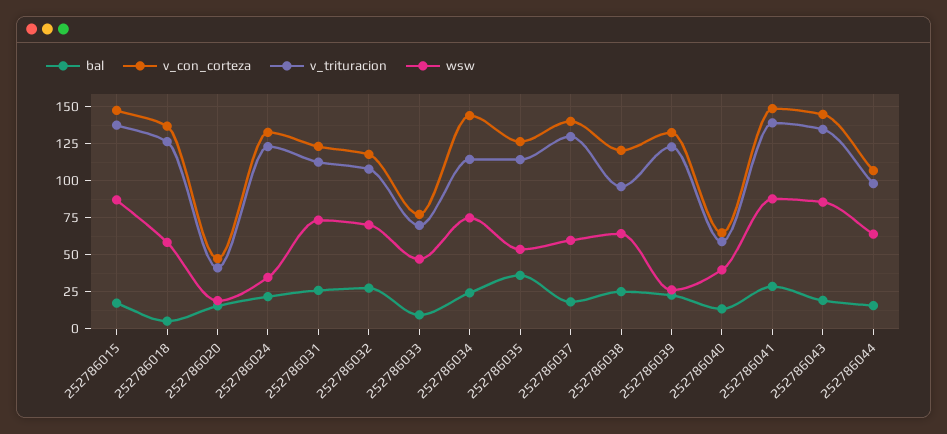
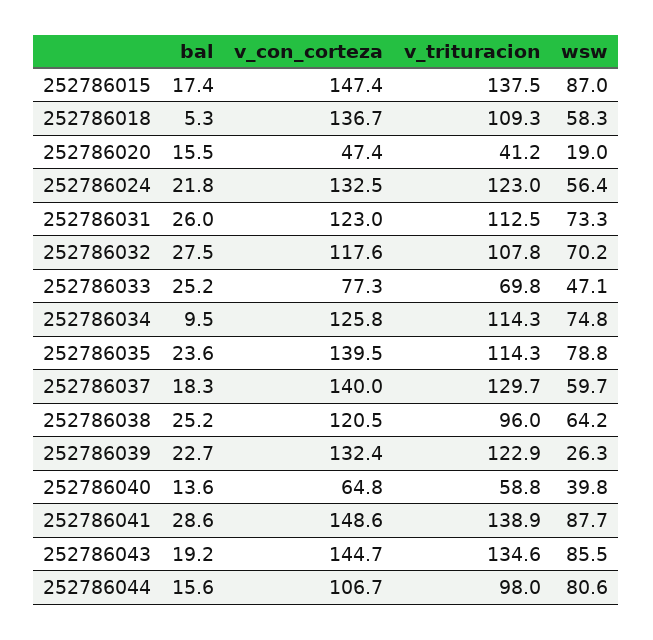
v_trituracion, 252786018: 125 -> 109.3
wsw, 252786024: 35 -> 56.4
bal, 252786033: 10 -> 25.2
bal, 252786034: 25 -> 9.5
v_con_corteza, 252786034: 145 -> 125.8
bal, 252786035: 35 -> 23.6
v_con_corteza, 252786035: 125 -> 139.5
wsw, 252786035: 55 -> 78.8
wsw, 252786044: 65 -> 80.6

